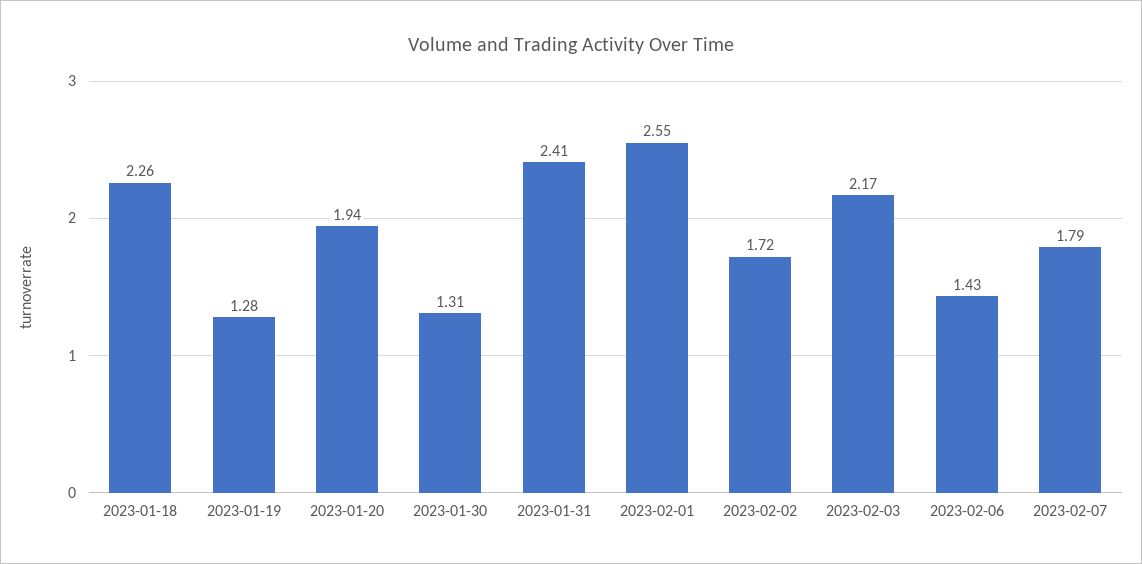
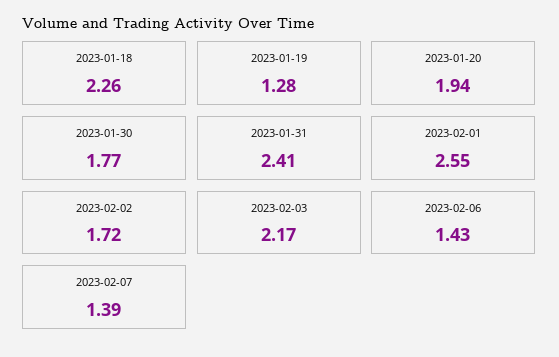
2023-01-30: 1.31 -> 1.77
2023-02-07: 1.79 -> 1.39

